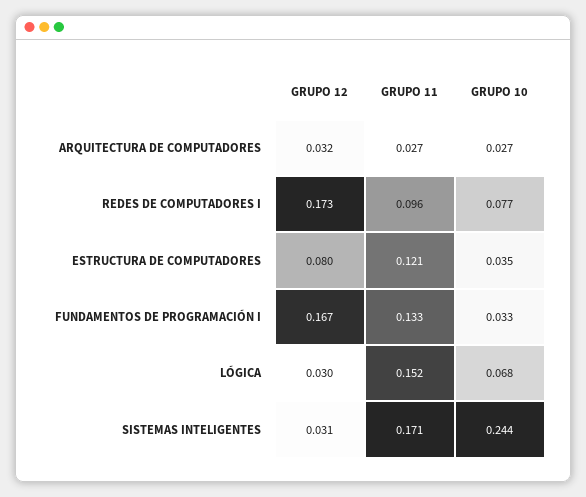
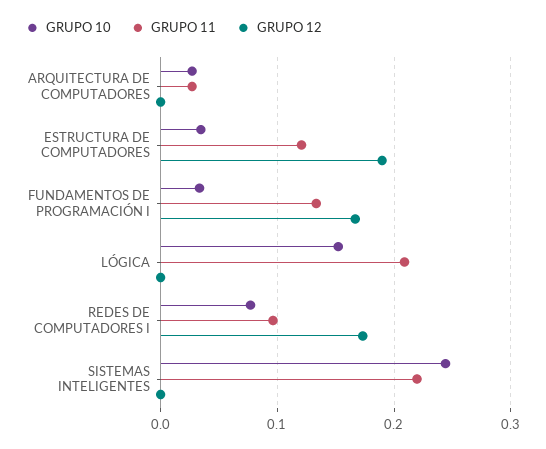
GRUPO 12, ARQUITECTURA DE COMPUTADORES: 0.032 -> 0
GRUPO 12, ESTRUCTURA DE COMPUTADORES: 0.08 -> 0.19
GRUPO 12, LÓGICA: 0.03 -> 0
GRUPO 11, LÓGICA: 0.152 -> 0.21
GRUPO 10, LÓGICA: 0.068 -> 0.15
GRUPO 12, SISTEMAS INTELIGENTES: 0.031 -> 0
GRUPO 11, SISTEMAS INTELIGENTES: 0.171 -> 0.22

